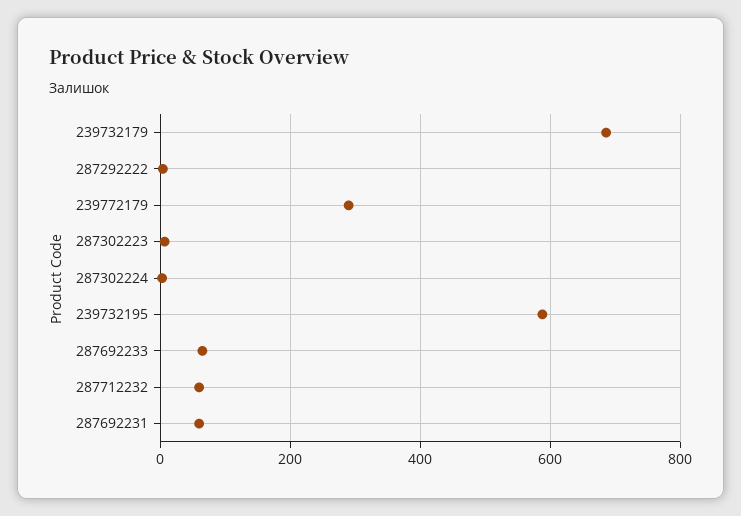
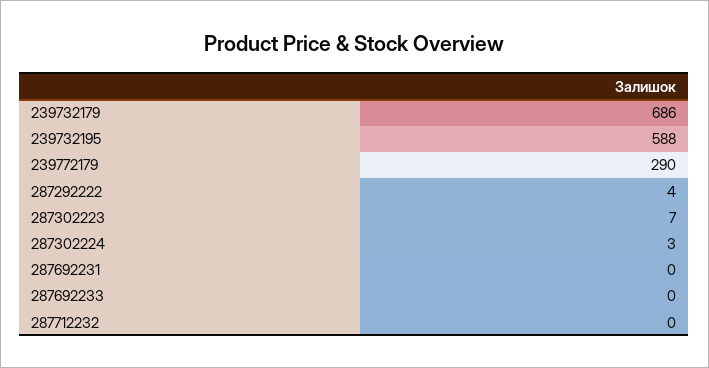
287692233: 60 -> 0
287712232: 60 -> 0
287692231: 60 -> 0

